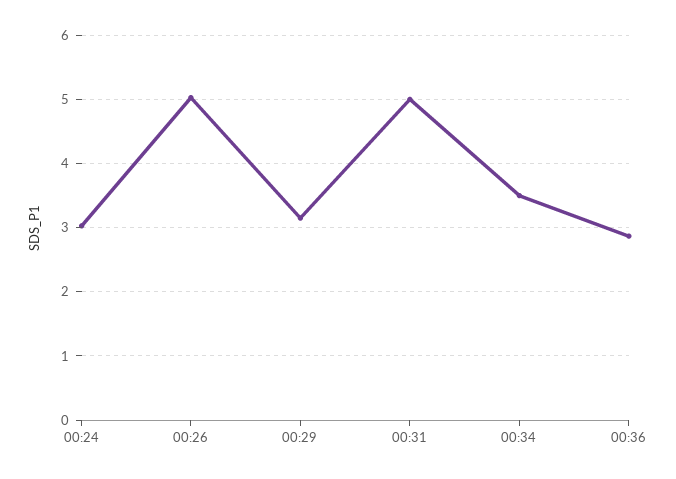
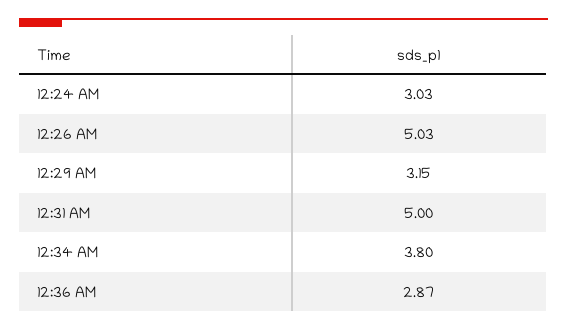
00:34: 3.5 -> 3.8

